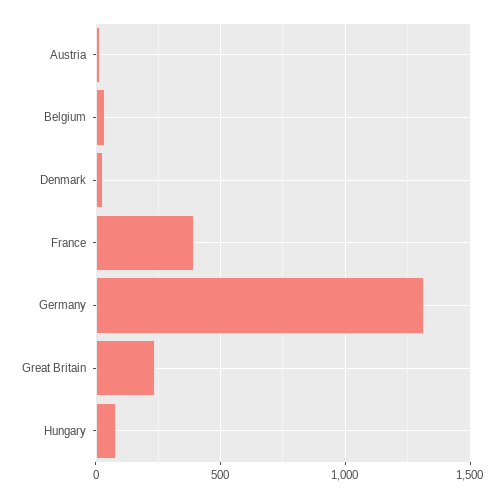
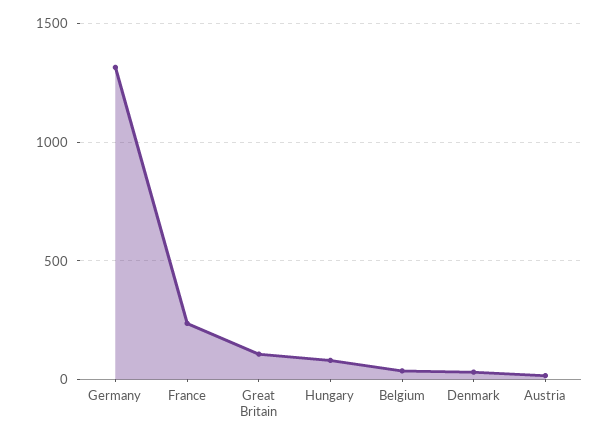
France: 400 -> 250
Great Britain: 250 -> 100

